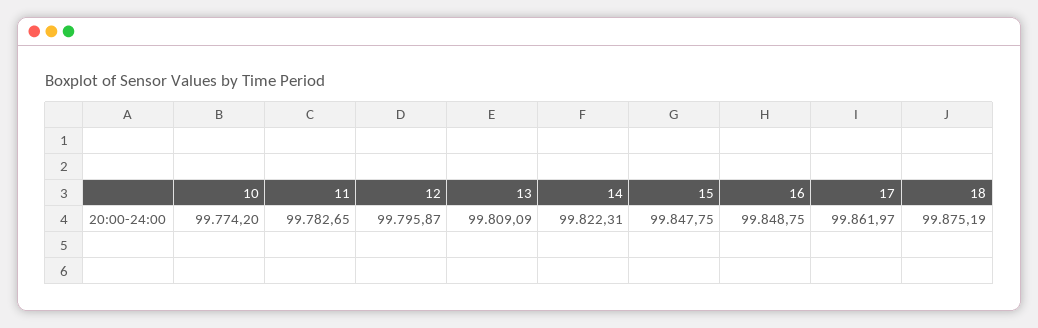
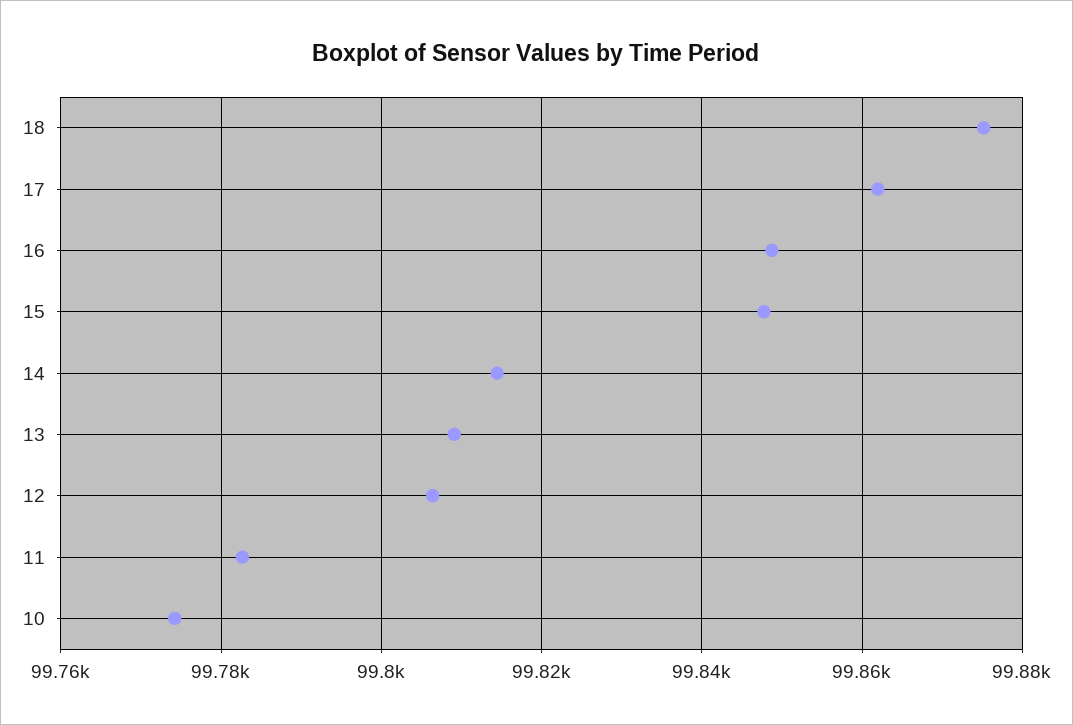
12: 99795.87 -> 99806
14: 99822.31 -> 99814

